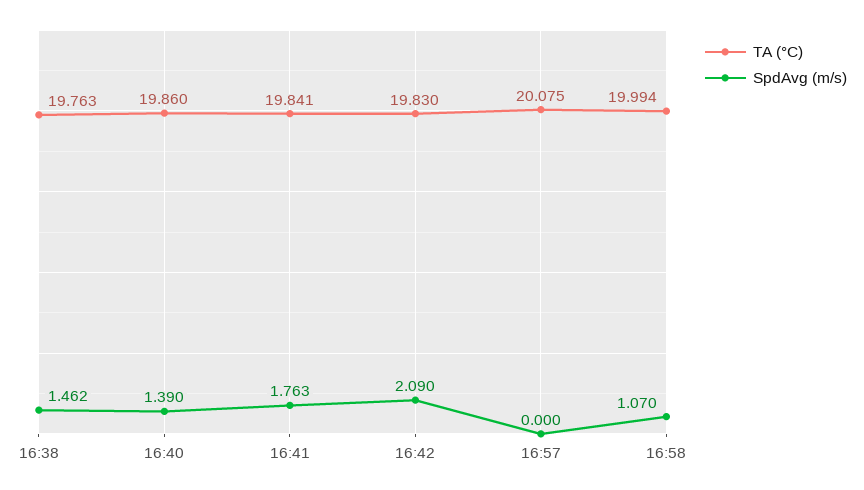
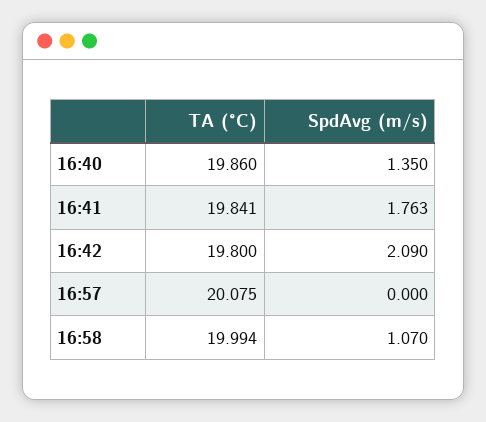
TA (°C), 16:38: 19.763 -> none
SpdAvg (m/s), 16:38: 1.462 -> none
SpdAvg (m/s), 16:40: 1.39 -> 1.35
TA (°C), 16:42: 19.83 -> 19.8

